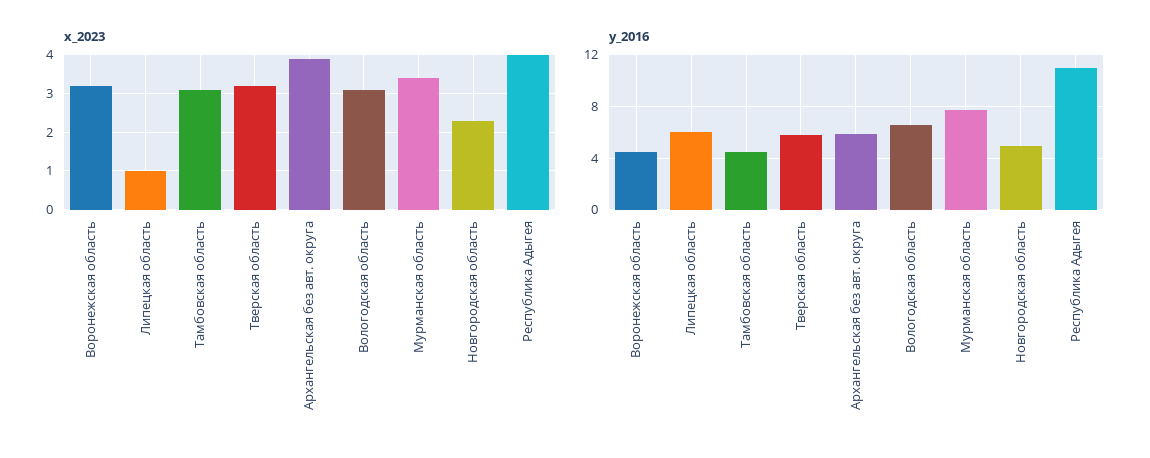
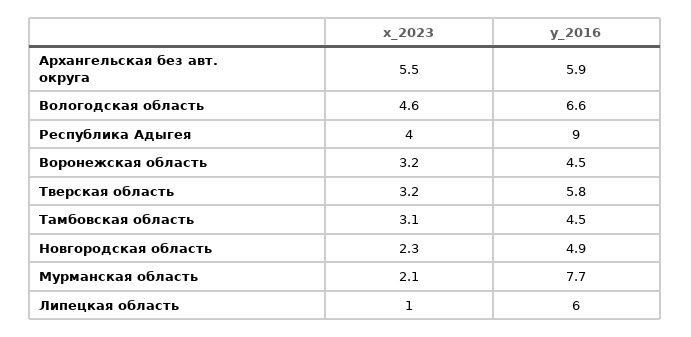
x_2023, Архангельская без авт. округа: 4 -> 5.5
x_2023, Вологодская область: 3 -> 4.6
x_2023, Мурманская область: 3.5 -> 2.1
y_2016, Республика Адыгея: 11 -> 9

